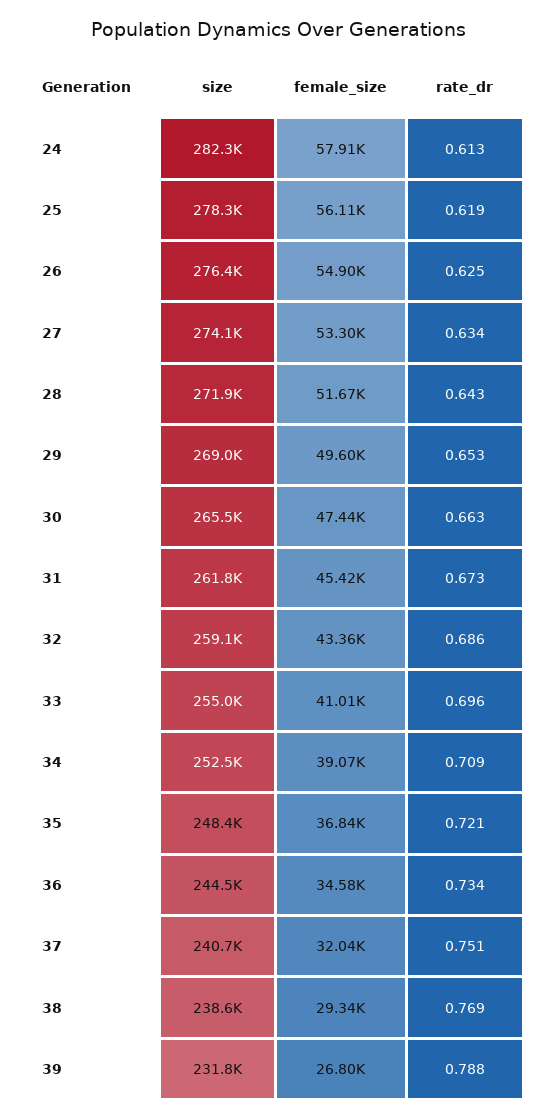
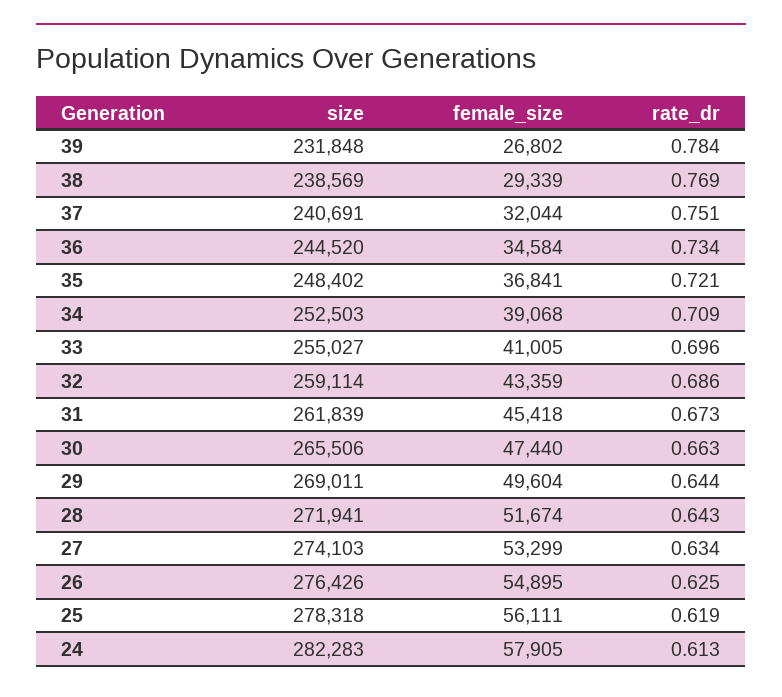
rate_dr, 29: 0.653 -> 0.644
rate_dr, 39: 0.788 -> 0.784

